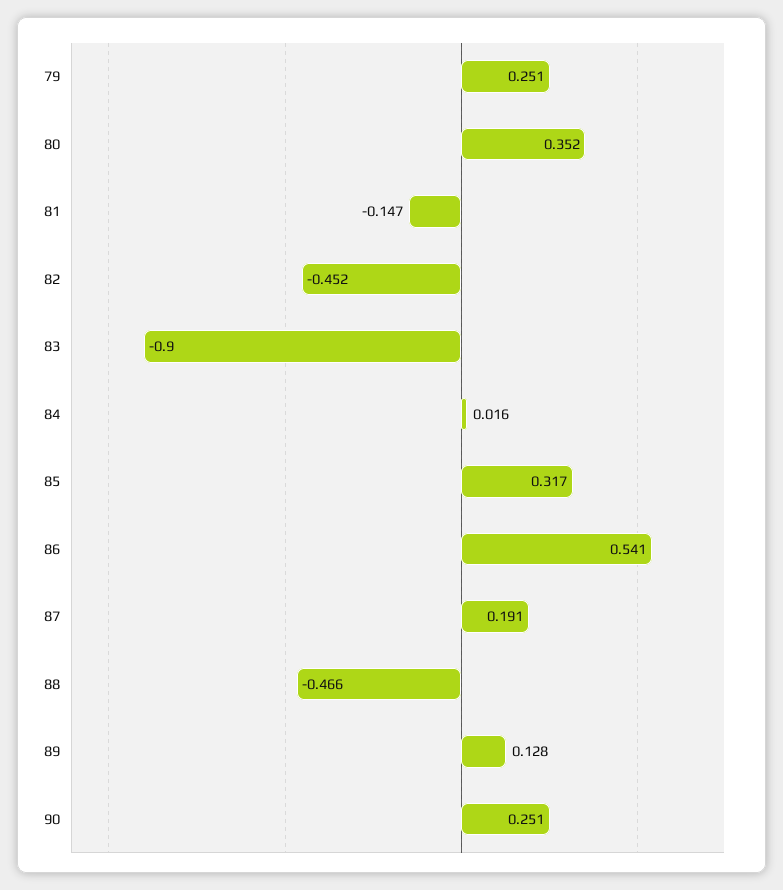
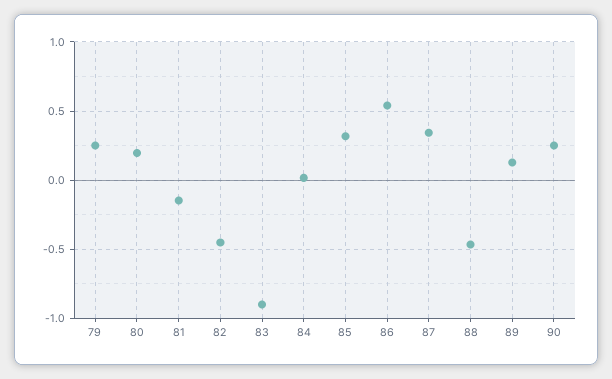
80: 0.352 -> 0.2
87: 0.191 -> 0.35

